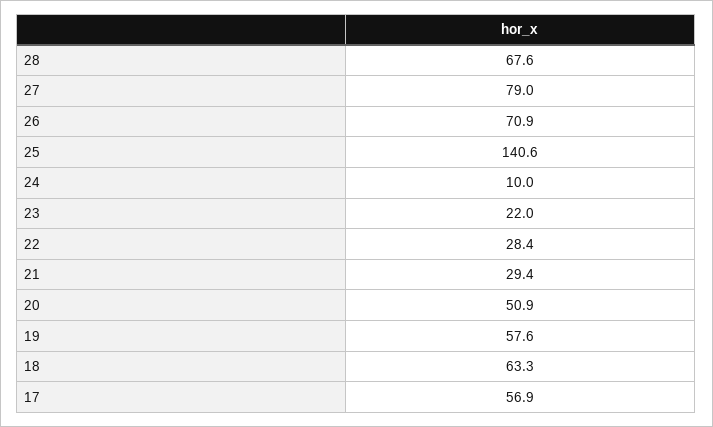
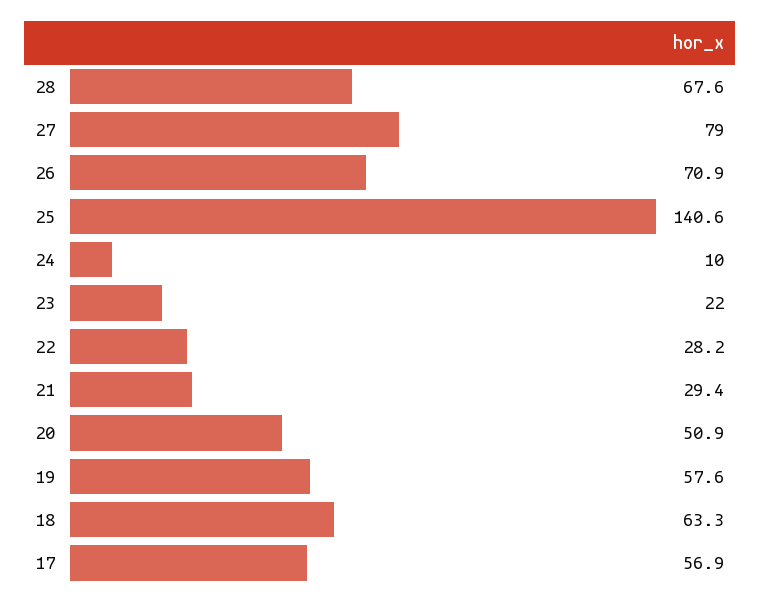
22: 28.4 -> 28.2

